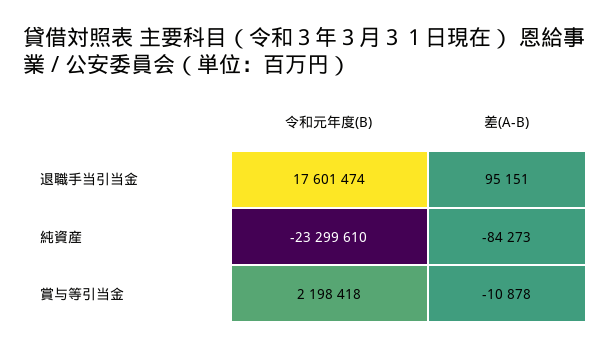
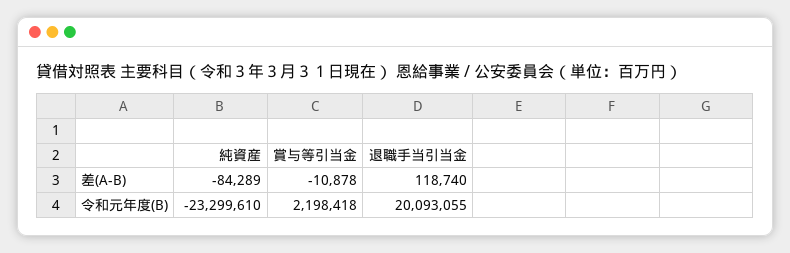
令和元年度(B), 退職手当引当金: 17601474 -> 20093055
差(A-B), 退職手当引当金: 95151 -> 118740
差(A-B), 純資産: -84273 -> -84289

